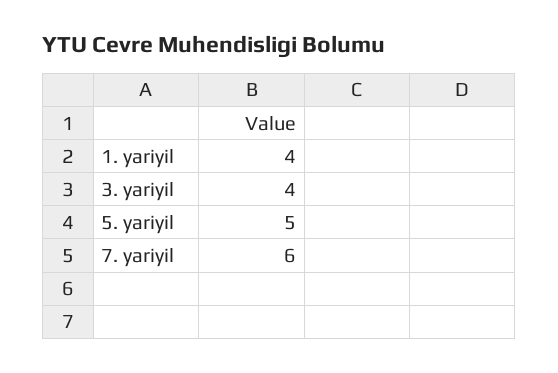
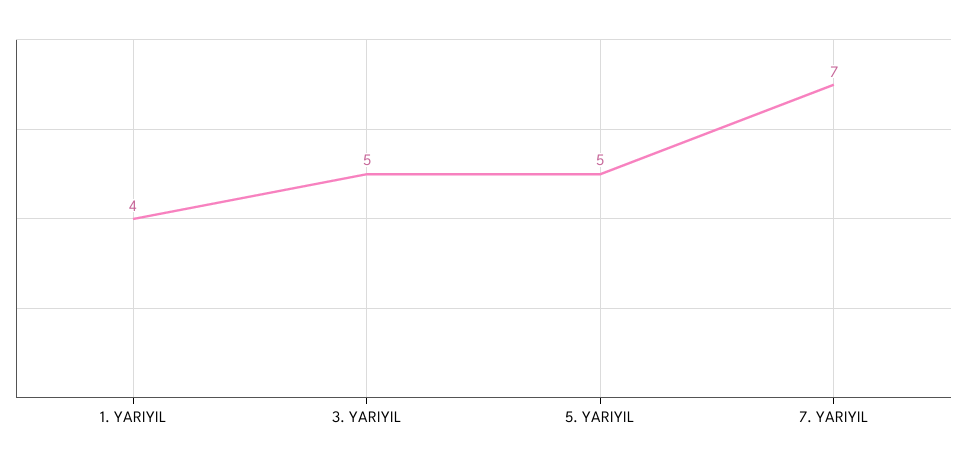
3. yariyil: 4 -> 5
7. yariyil: 6 -> 7

